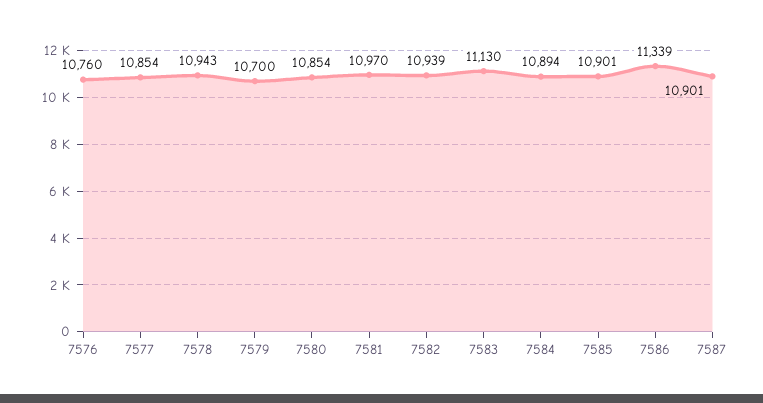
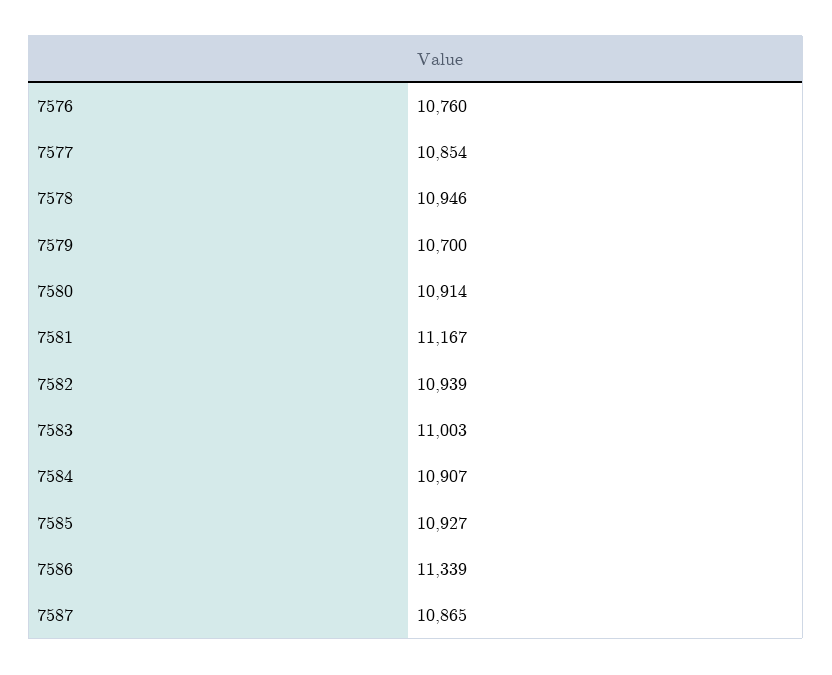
7578: 10943 -> 10946
7580: 10854 -> 10914
7581: 10970 -> 11167
7583: 11130 -> 11003
7584: 10894 -> 10907
7585: 10901 -> 10927
7587: 10901 -> 10865

